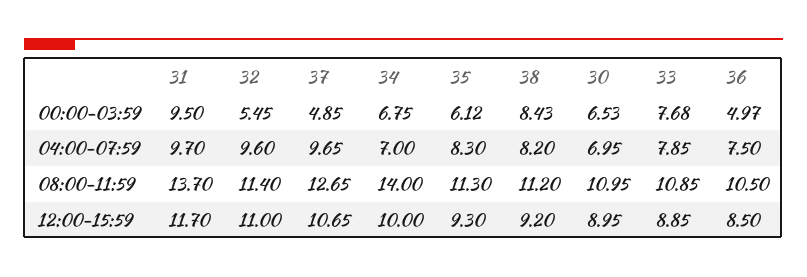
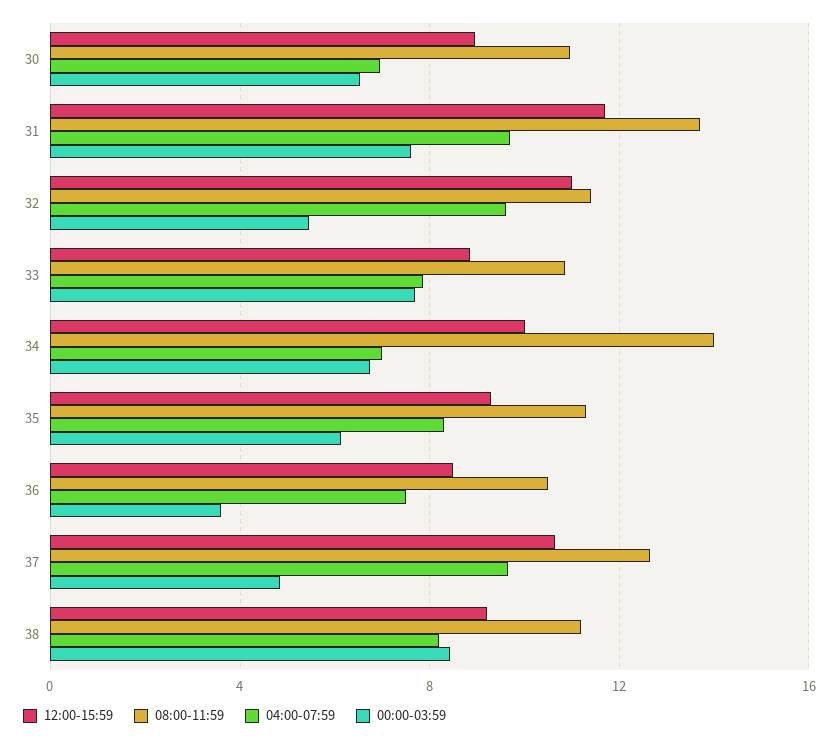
00:00-03:59, 31: 9.5 -> 7.5
00:00-03:59, 36: 4.97 -> 3.5

